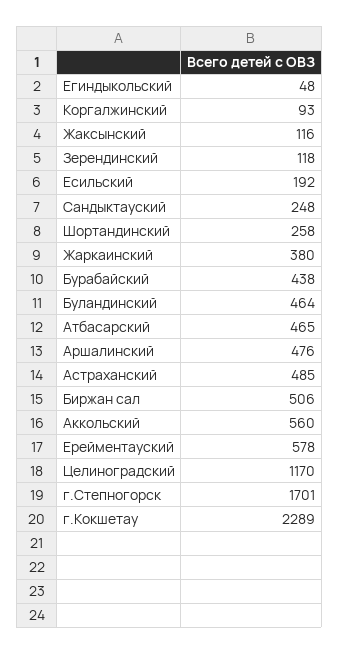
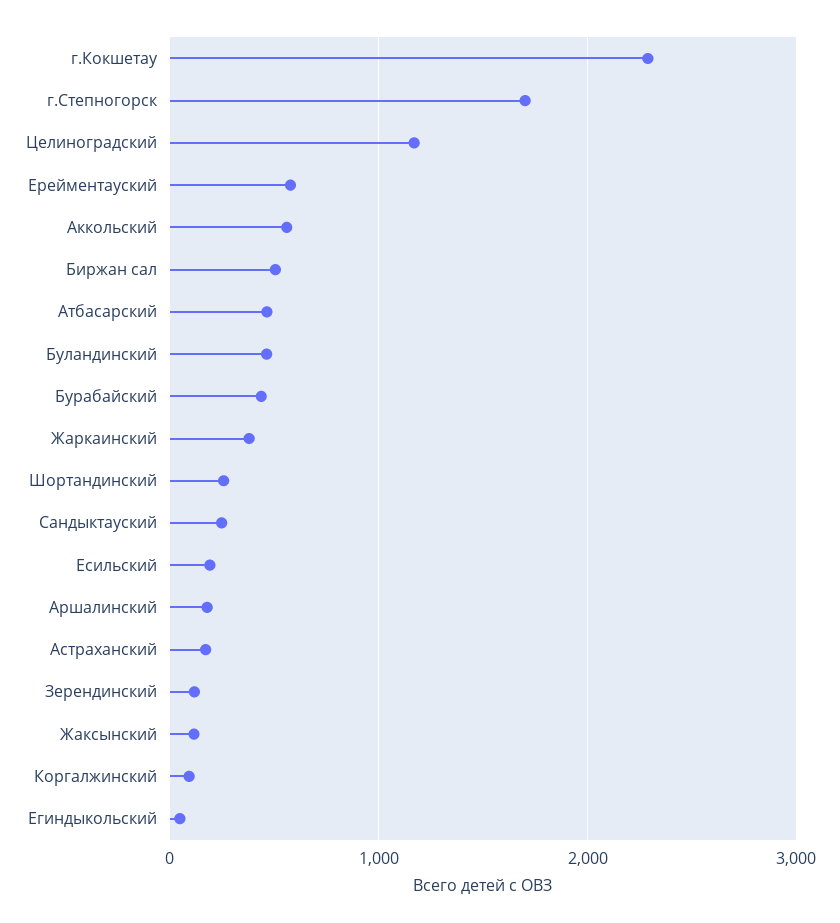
Аршалинский: 476 -> 200
Астраханский: 485 -> 200

